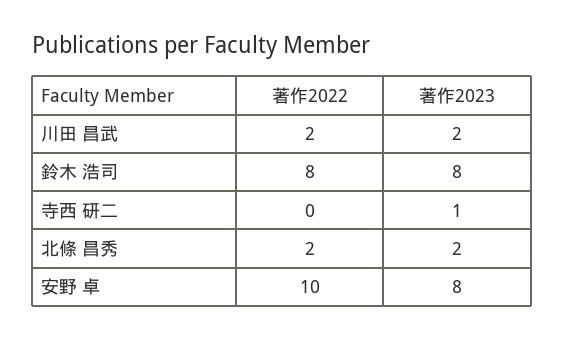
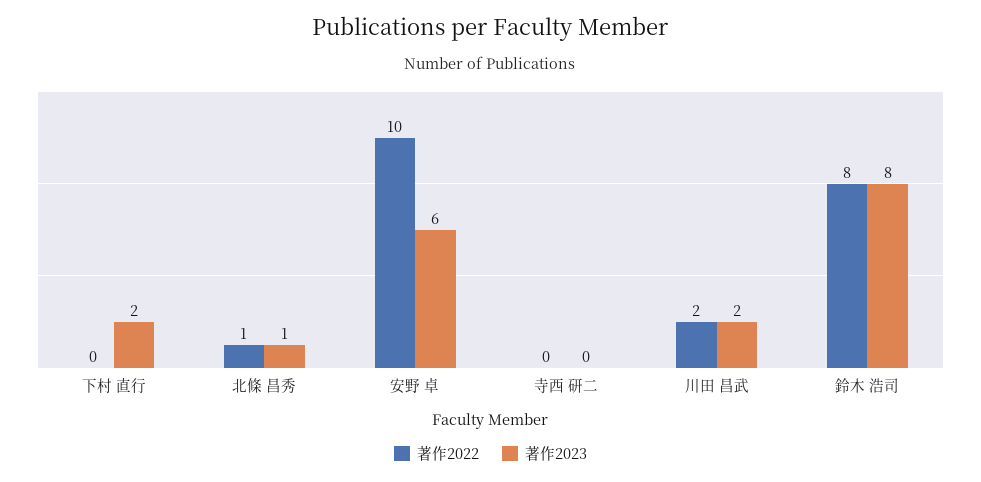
著作2023, 寺西 研二: 1 -> 0
著作2022, 北條 昌秀: 2 -> 1
著作2023, 北條 昌秀: 2 -> 1
著作2023, 安野 卓: 8 -> 6
著作2022, 下村 直行: none -> 0
著作2023, 下村 直行: none -> 2

